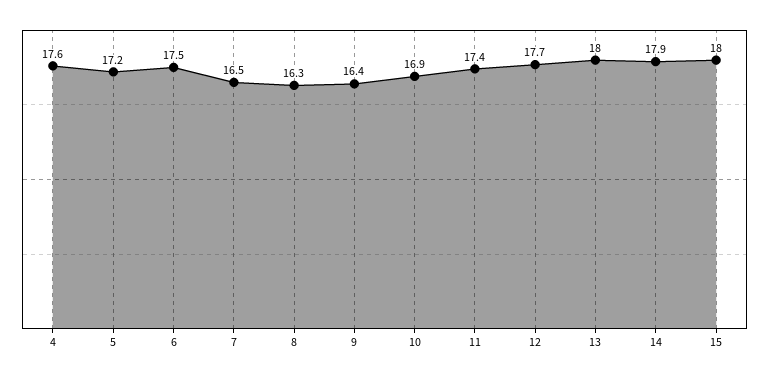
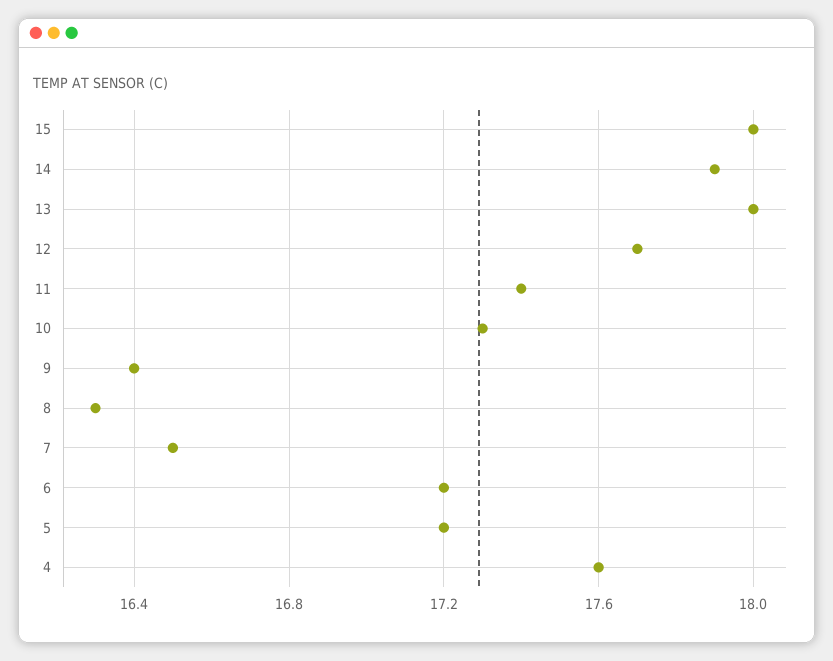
6: 17.5 -> 17.2
10: 16.9 -> 17.3

